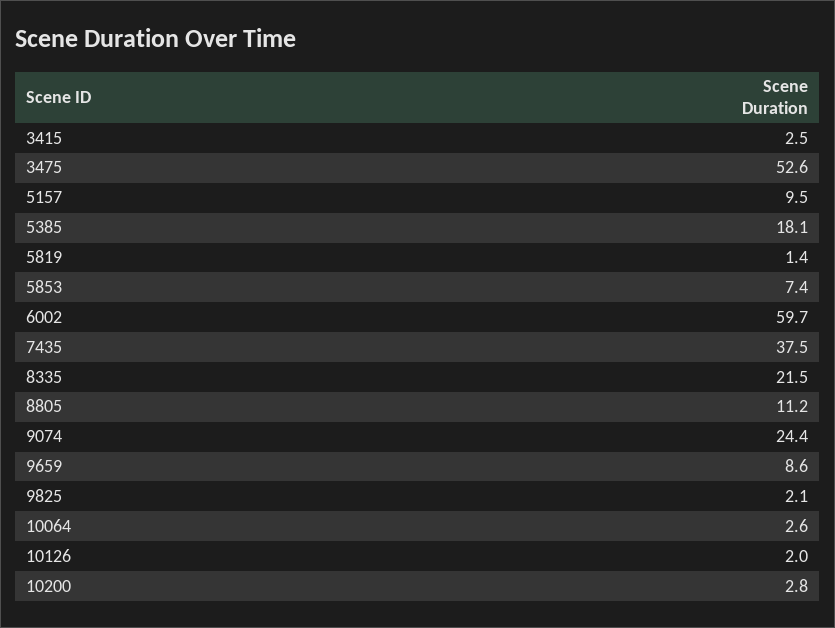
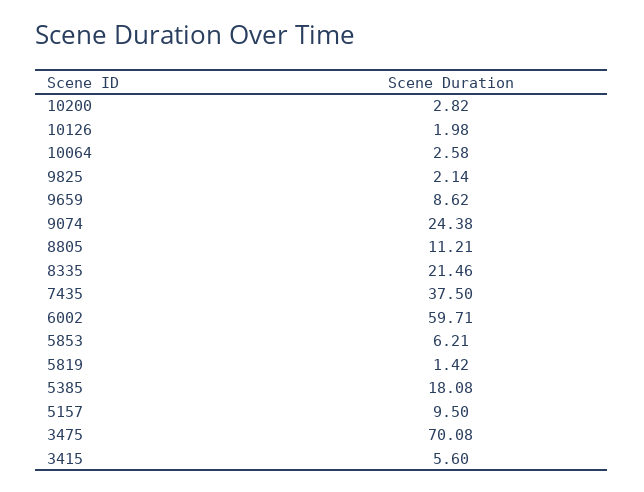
3415: 2.5 -> 5.6
3475: 52.6 -> 70.08
5853: 7.4 -> 6.21

